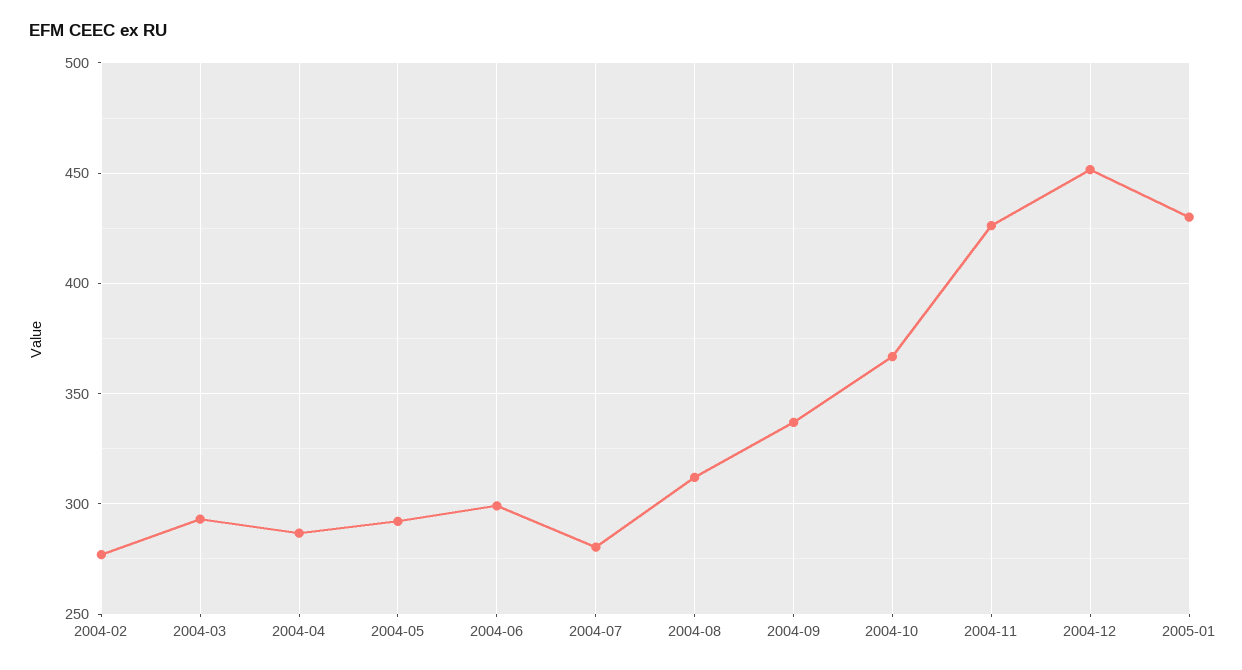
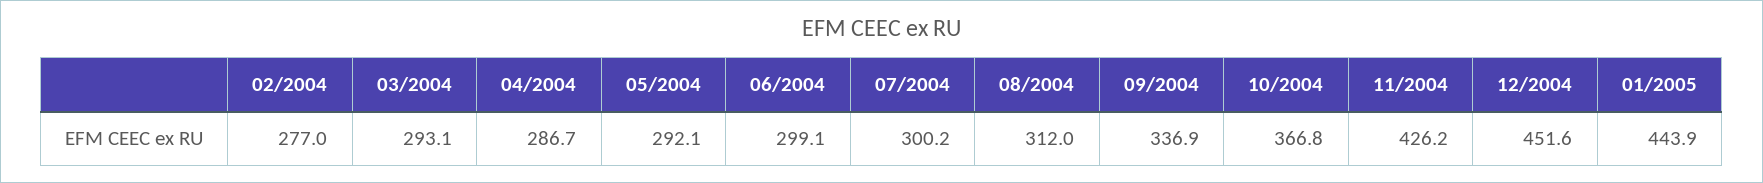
2004-07: 280 -> 300.2
2005-01: 430 -> 443.9

